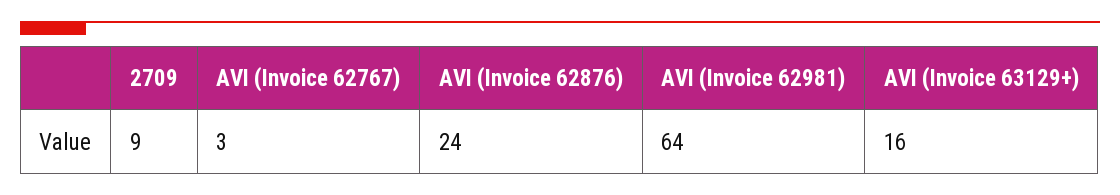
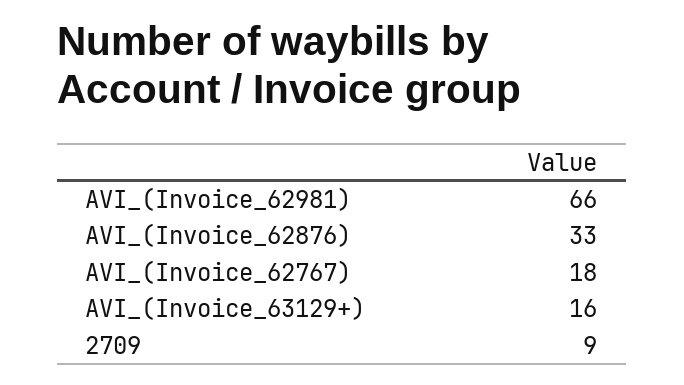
AVI (Invoice 62767): 3 -> 18
AVI (Invoice 62876): 24 -> 33
AVI (Invoice 62981): 64 -> 66

